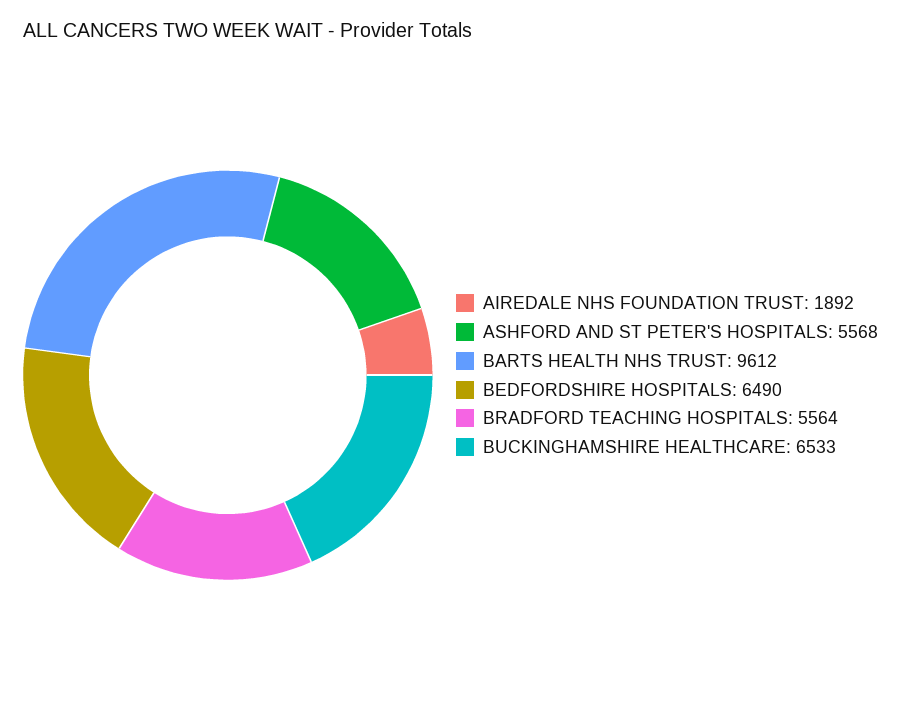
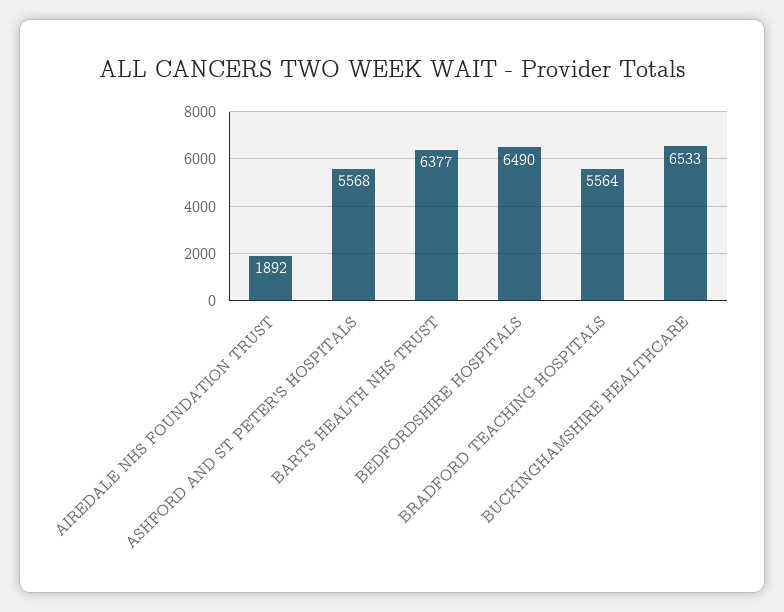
BARTS HEALTH NHS TRUST: 9612 -> 6377

